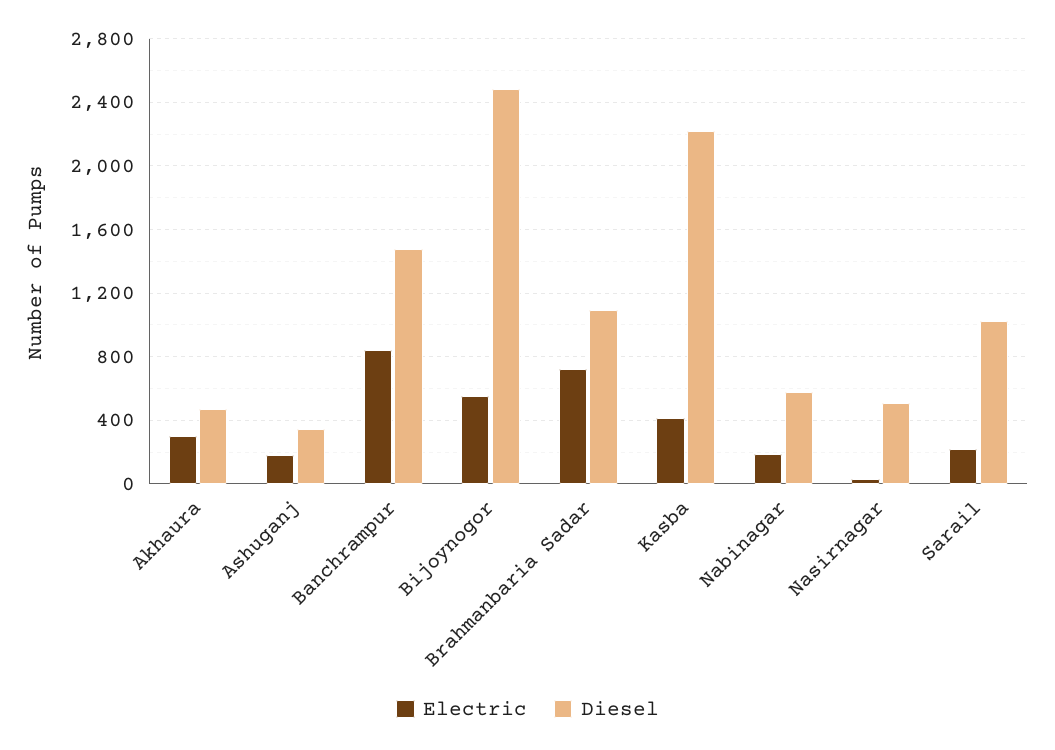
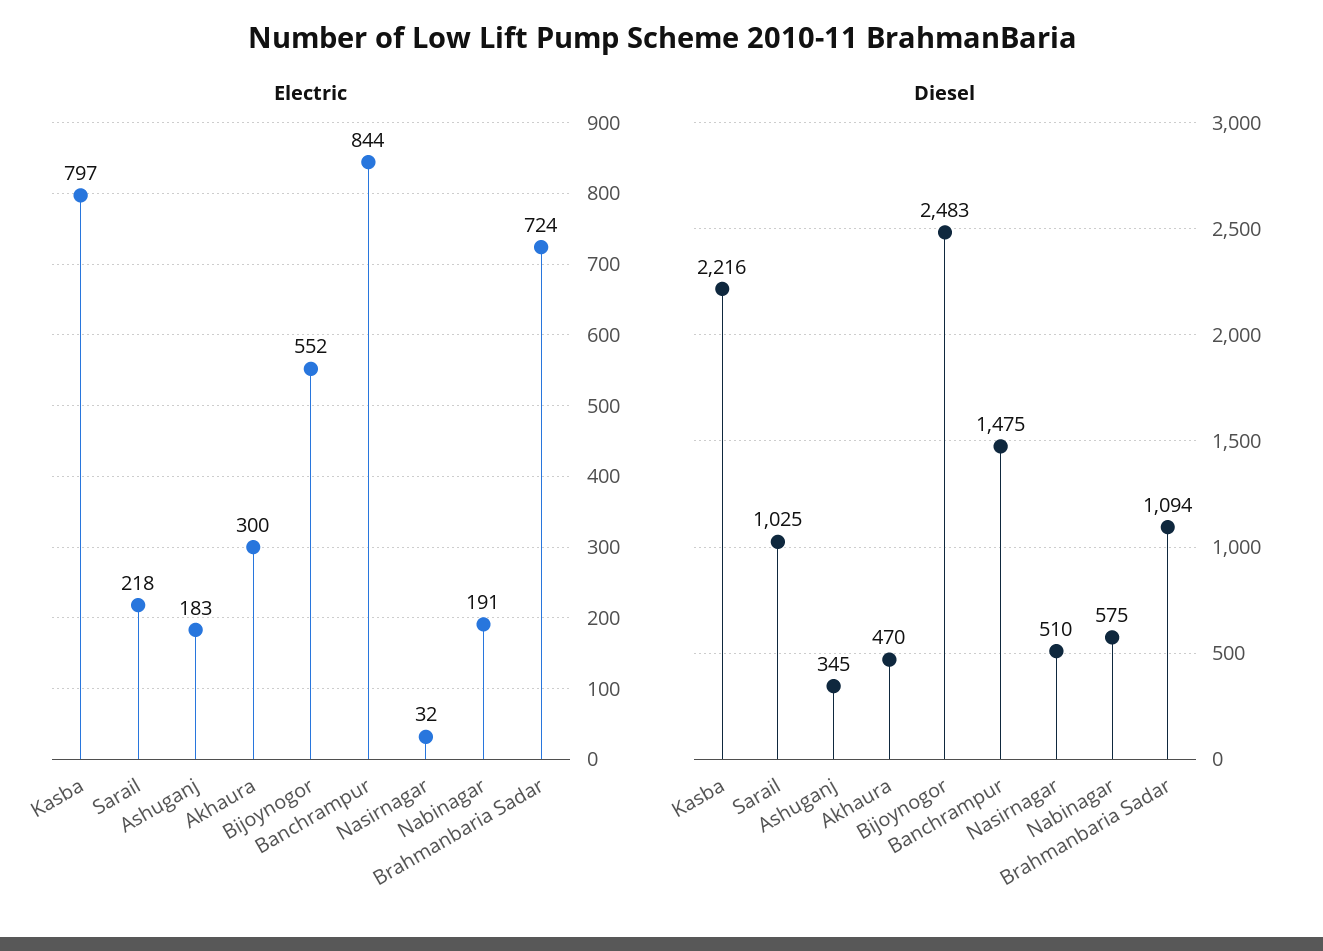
Electric, Kasba: 400 -> 797

